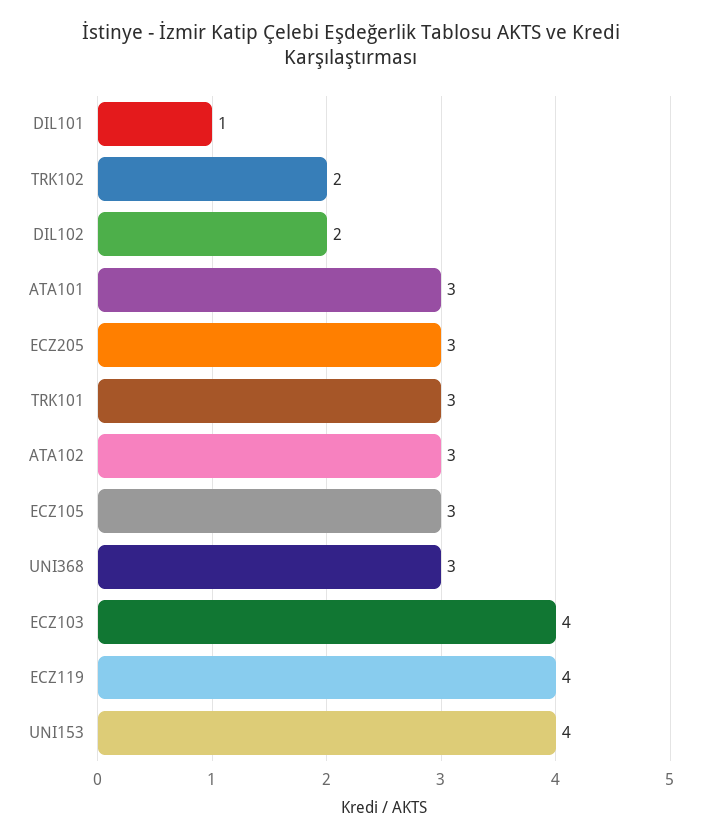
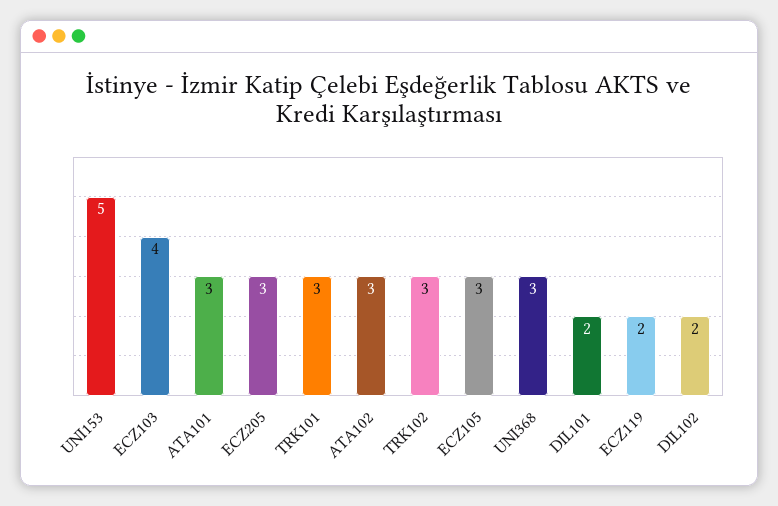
DIL101: 1 -> 2
TRK102: 2 -> 3
ECZ119: 4 -> 2
UNI153: 4 -> 5

